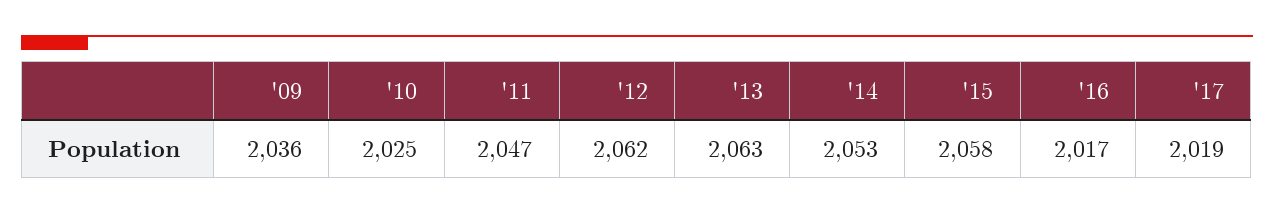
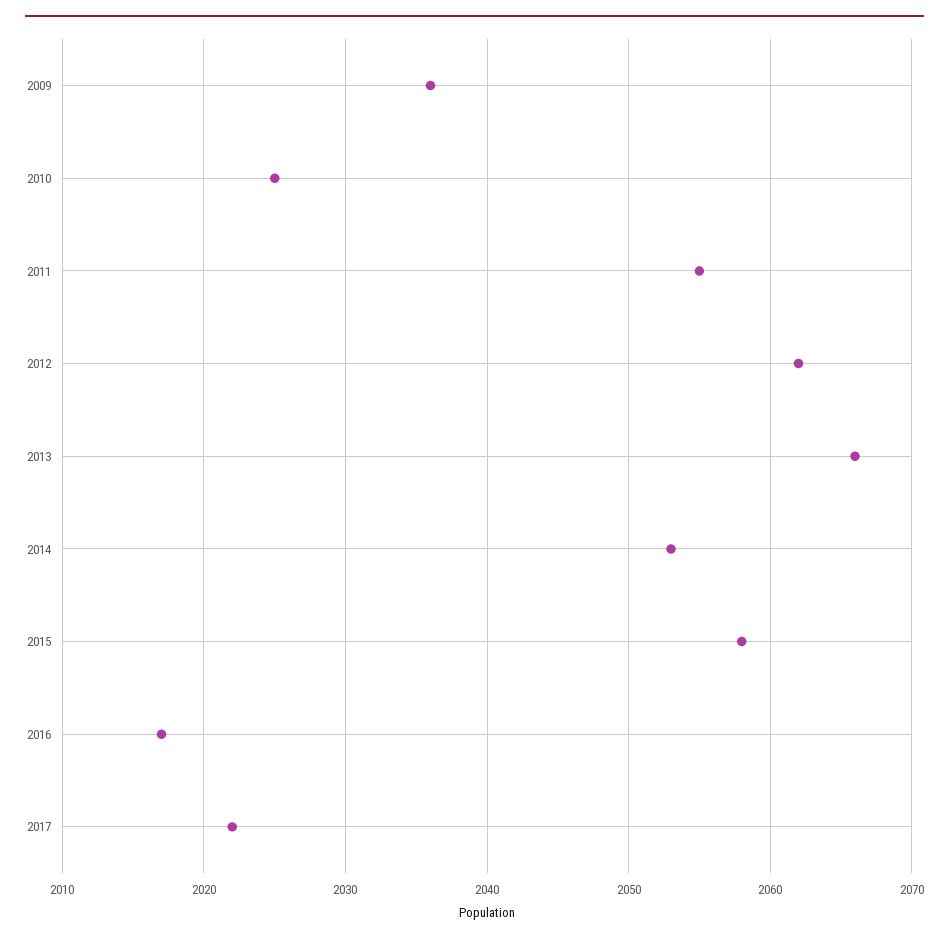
'11: 2047 -> 2055
'13: 2063 -> 2066
'17: 2019 -> 2022

